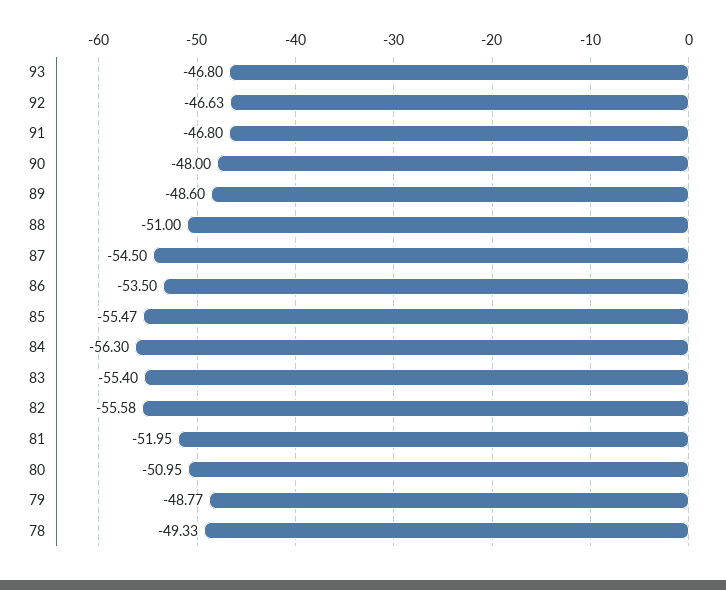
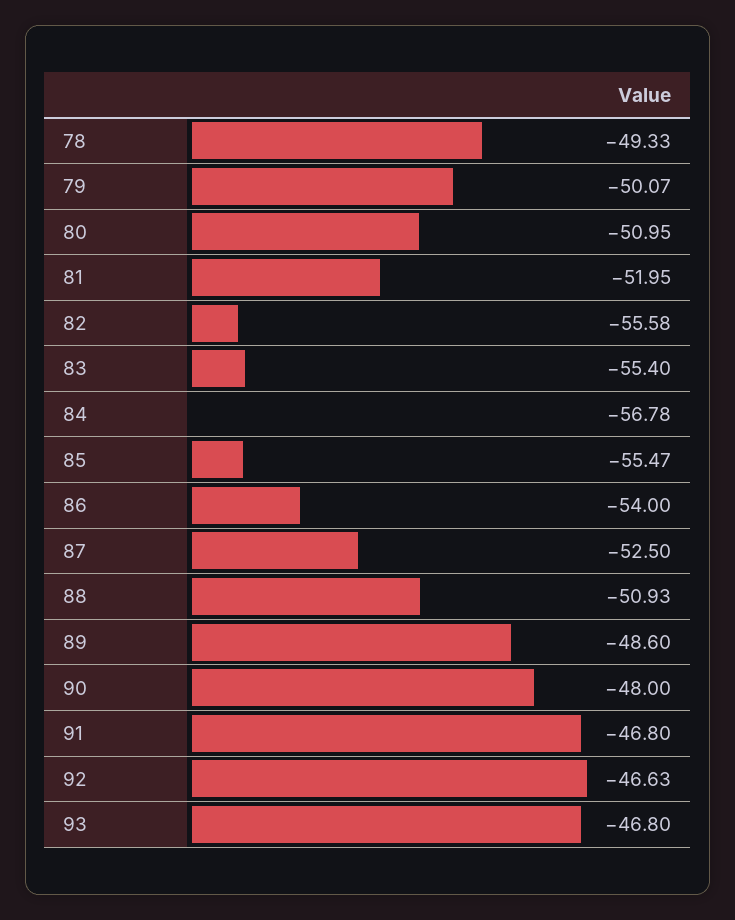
88: -51 -> -50.93
87: -54.5 -> -52.5
86: -53.5 -> -54
84: -56.3 -> -56.78
79: -48.77 -> -50.07

